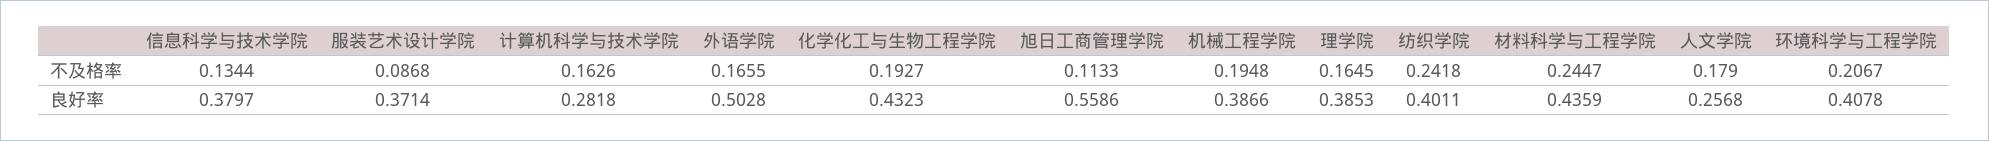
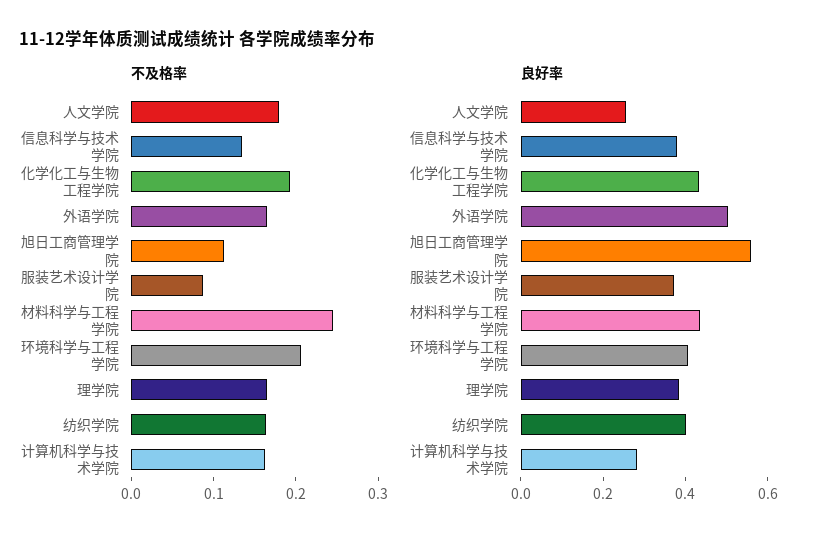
不及格率, 机械工程学院: 0.1948 -> none
不及格率, 纺织学院: 0.2418 -> 0.16
良好率, 机械工程学院: 0.3866 -> none

